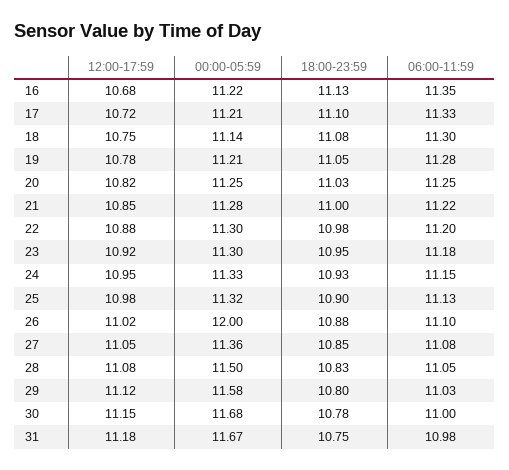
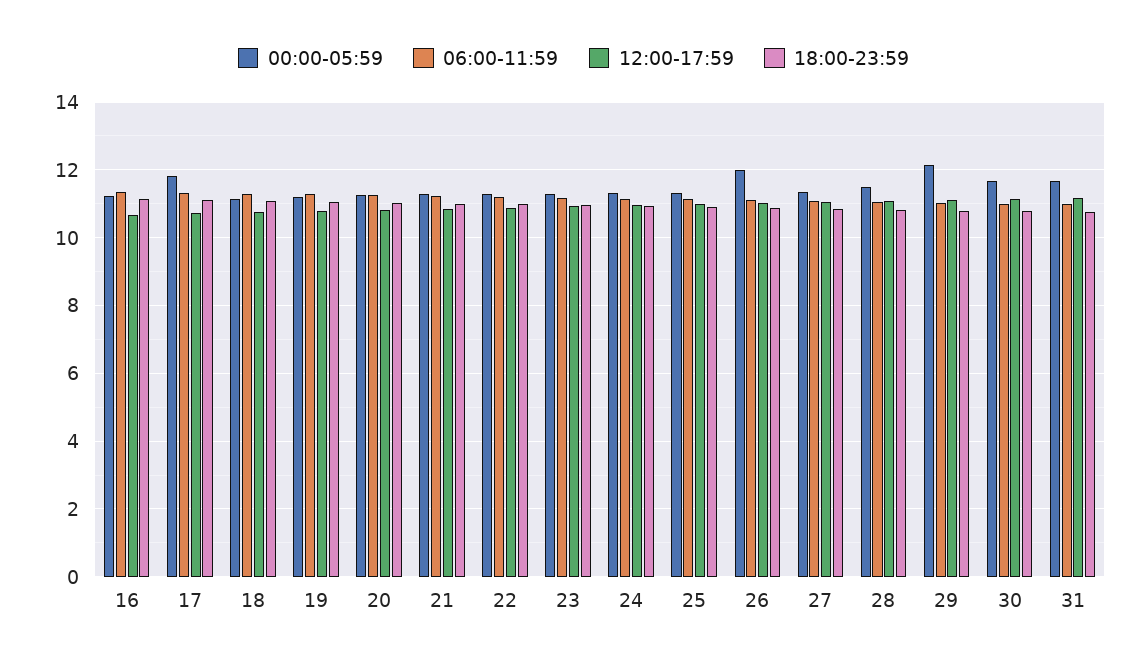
00:00-05:59, 17: 11.21 -> 11.8
00:00-05:59, 29: 11.58 -> 12.2

